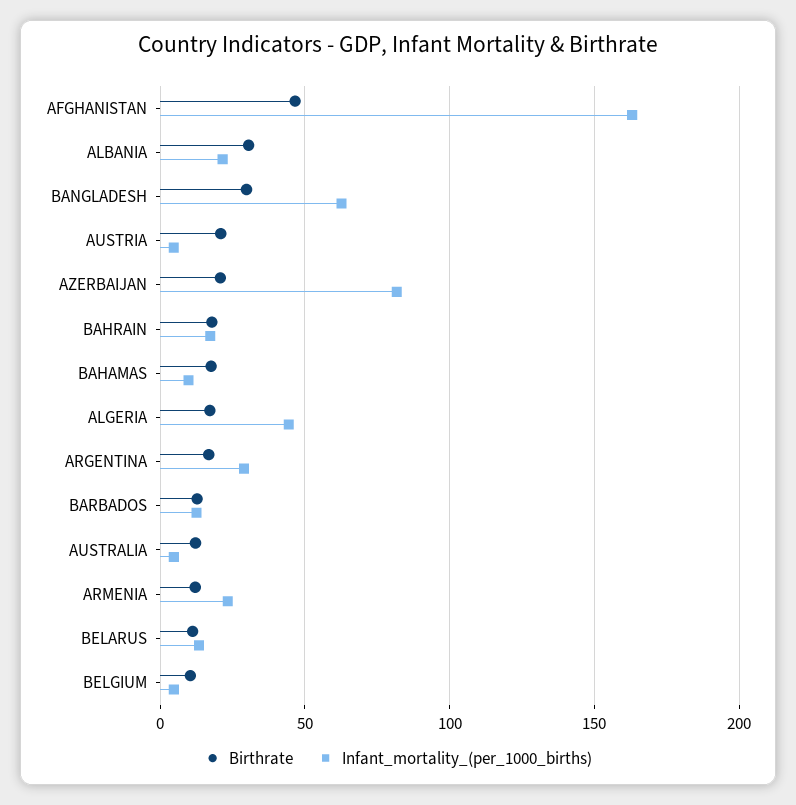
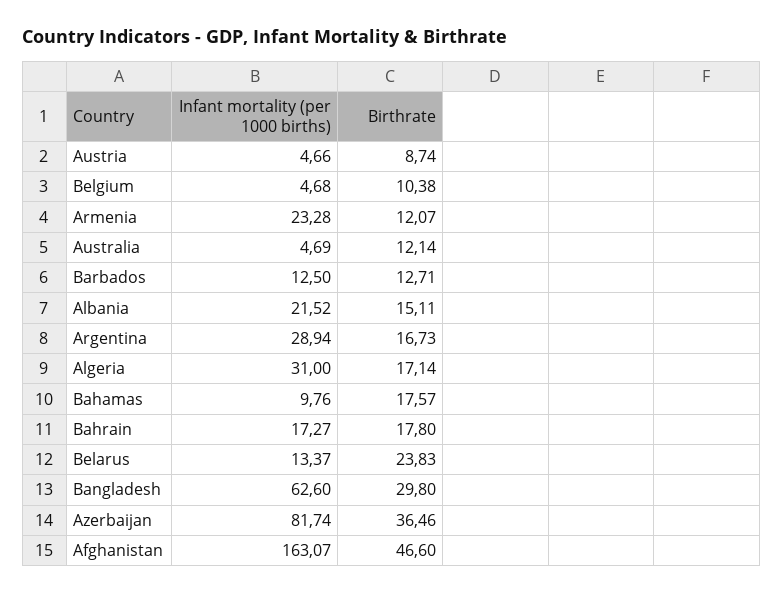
Birthrate, ALBANIA: 30 -> 15.11
Birthrate, AUSTRIA: 20 -> 8.74
Birthrate, AZERBAIJAN: 20 -> 36.46
Infant_mortality_(per_1000_births), ALGERIA: 45 -> 31
Birthrate, BELARUS: 10 -> 23.83

